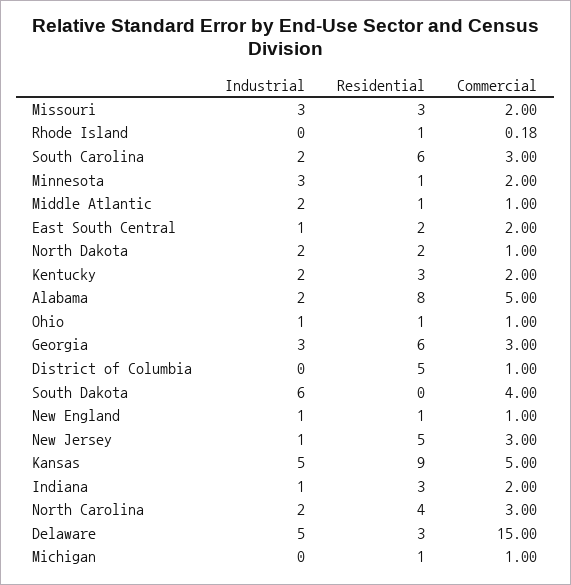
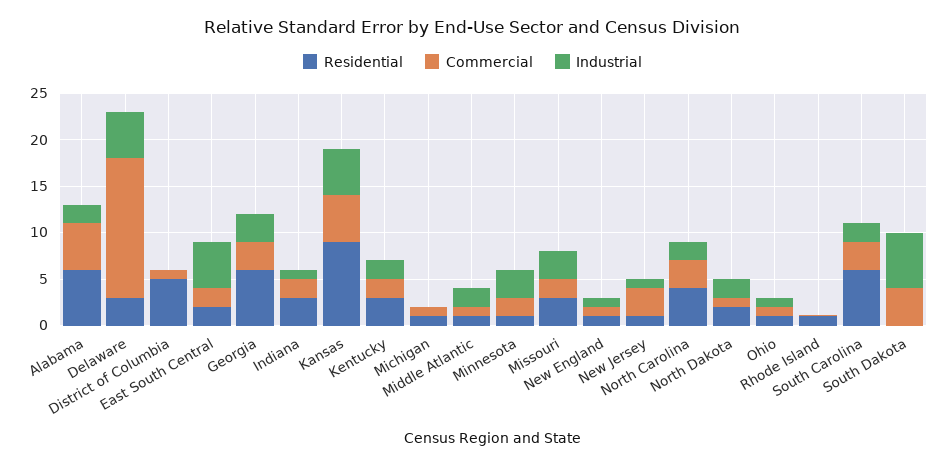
Industrial, East South Central: 1 -> 5
Residential, Alabama: 8 -> 6
Residential, New Jersey: 5 -> 1

